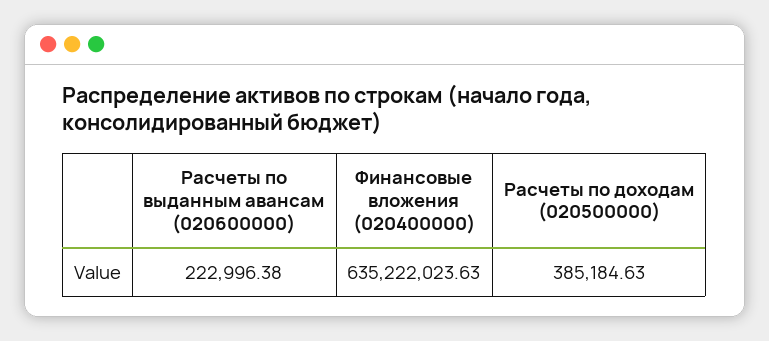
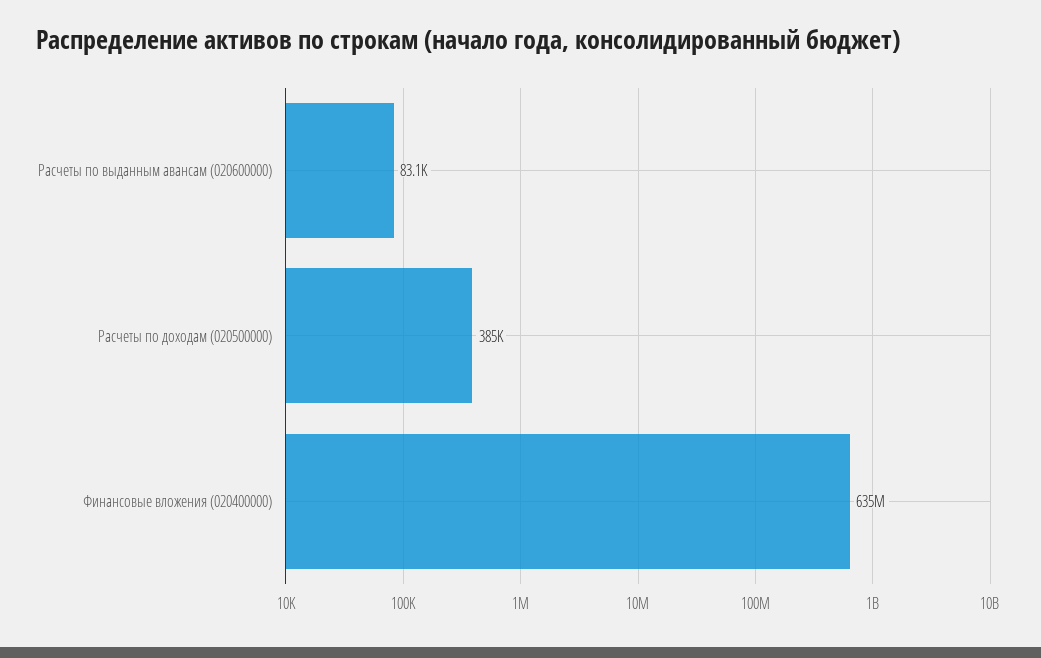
Расчеты по выданным авансам (020600000): 222996.38 -> 83100

